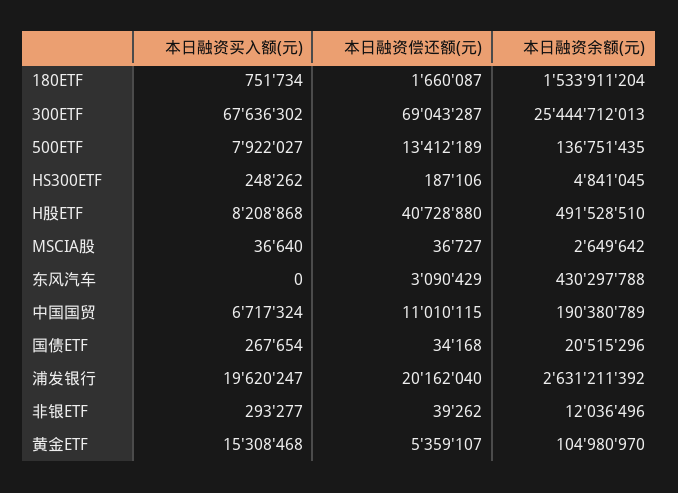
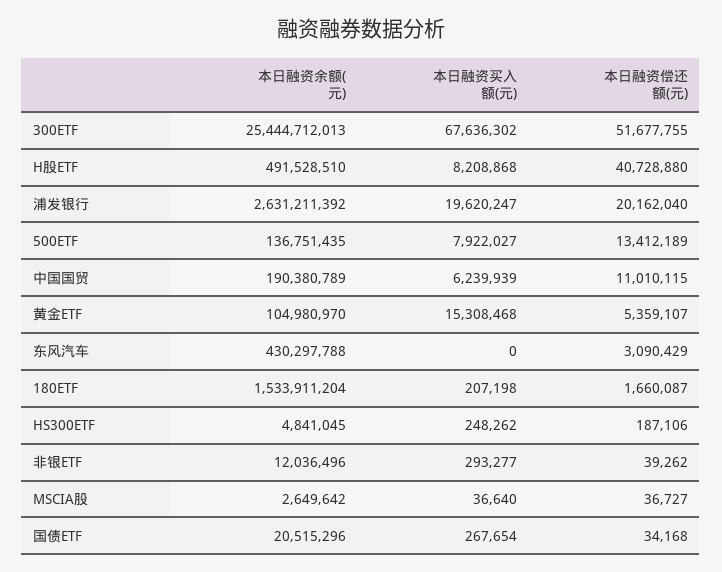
本日融资买入额(元), 180ETF: 751734 -> 207198
本日融资偿还额(元), 300ETF: 69043287 -> 51677755
本日融资买入额(元), 中国国贸: 6717324 -> 6239939

